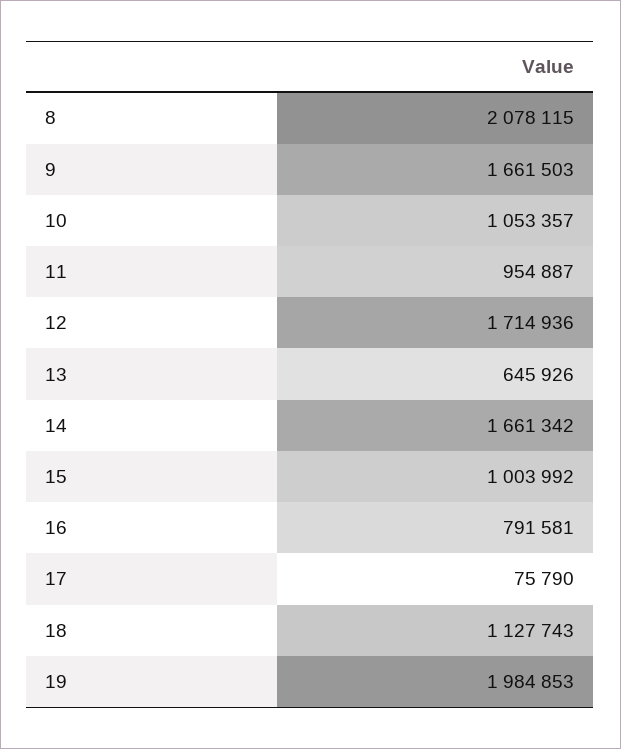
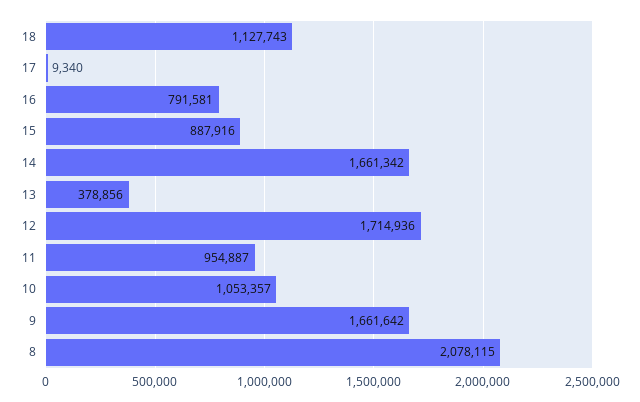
9: 1661503 -> 1661642
13: 645926 -> 378856
15: 1003992 -> 887916
17: 75790 -> 9340
19: 1984853 -> none

